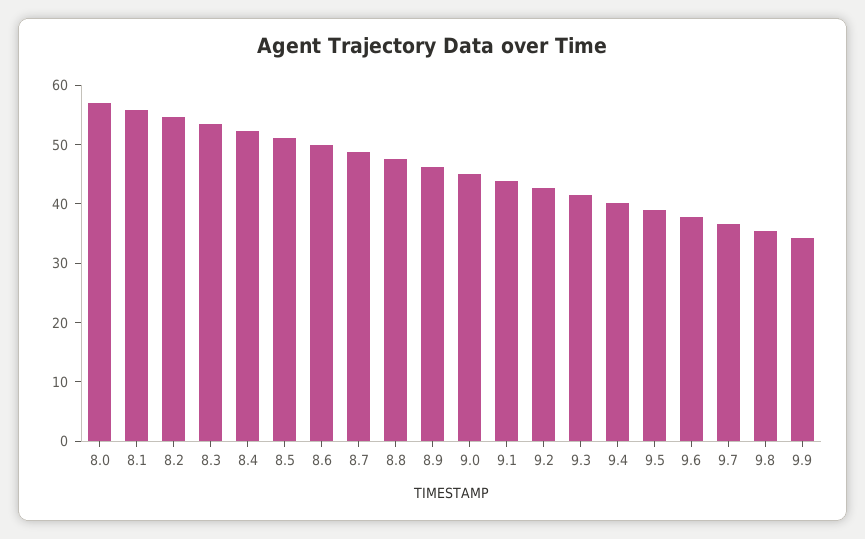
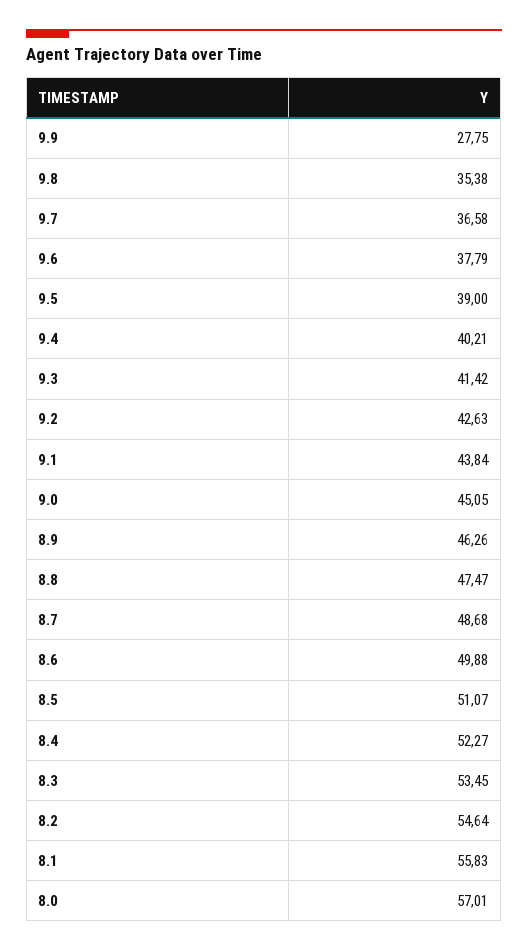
9.9: 34 -> 27.75

